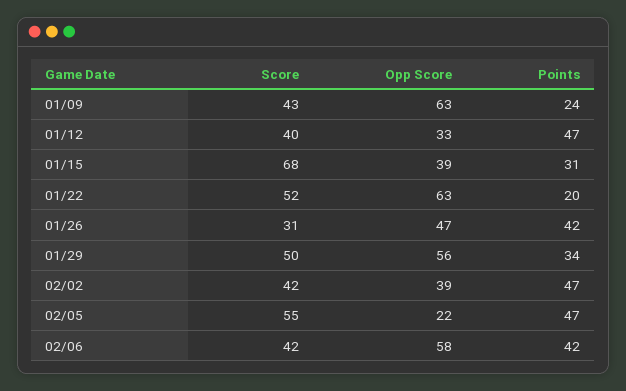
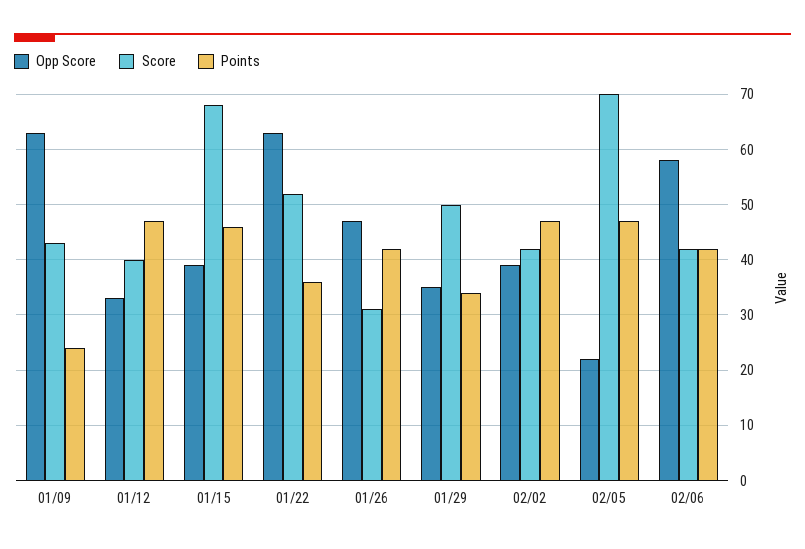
Points, 01/15: 31 -> 45
Points, 01/22: 20 -> 35
Opp Score, 01/29: 56 -> 35
Score, 02/05: 55 -> 70

